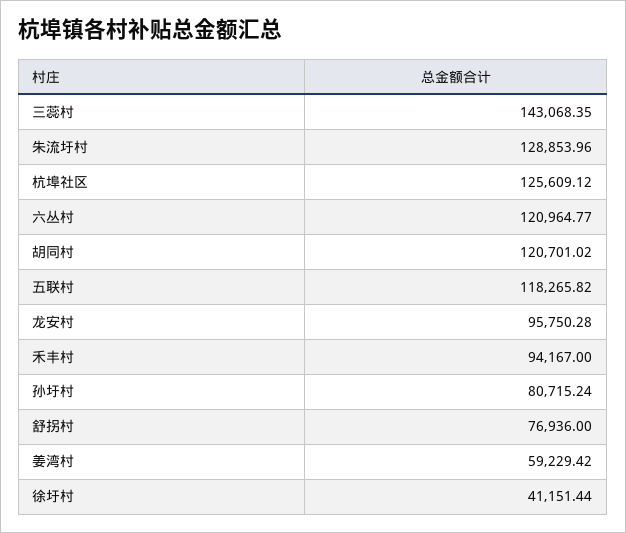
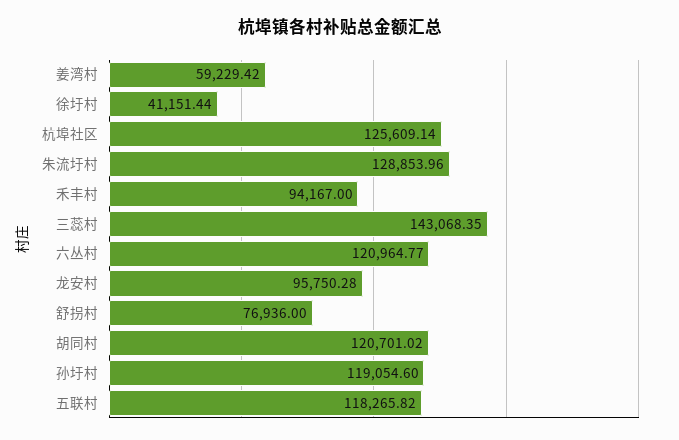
杭埠社区: 125609.12 -> 125609.14
孙圩村: 80715.24 -> 119054.6

